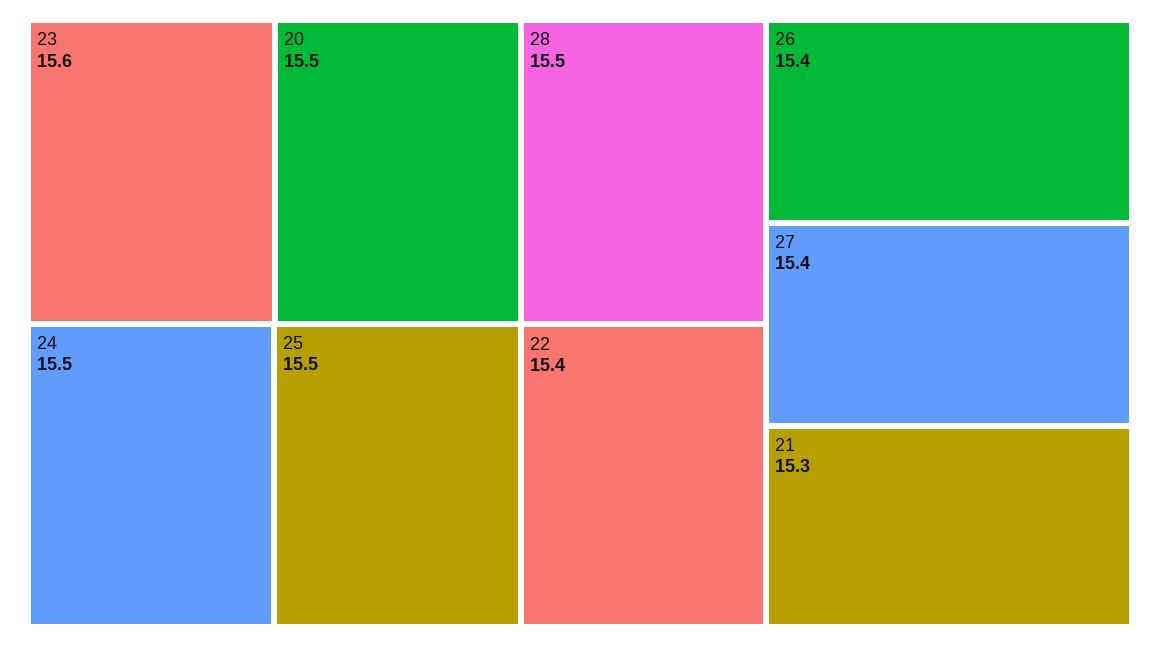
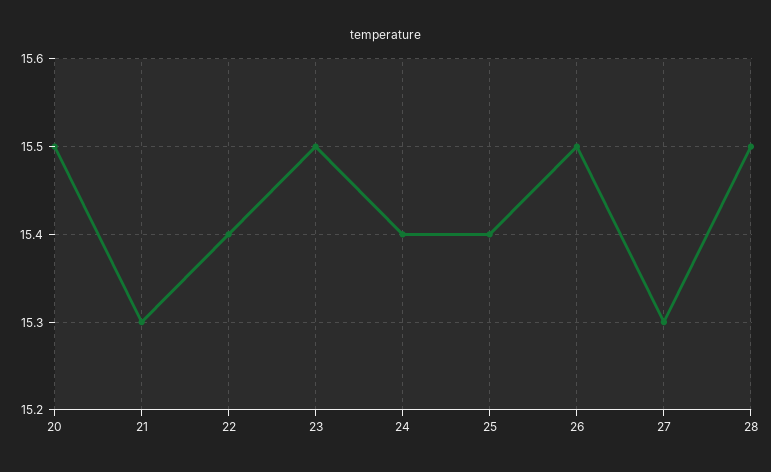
23: 15.6 -> 15.5
24: 15.5 -> 15.4
25: 15.5 -> 15.4
26: 15.4 -> 15.5
27: 15.4 -> 15.3

